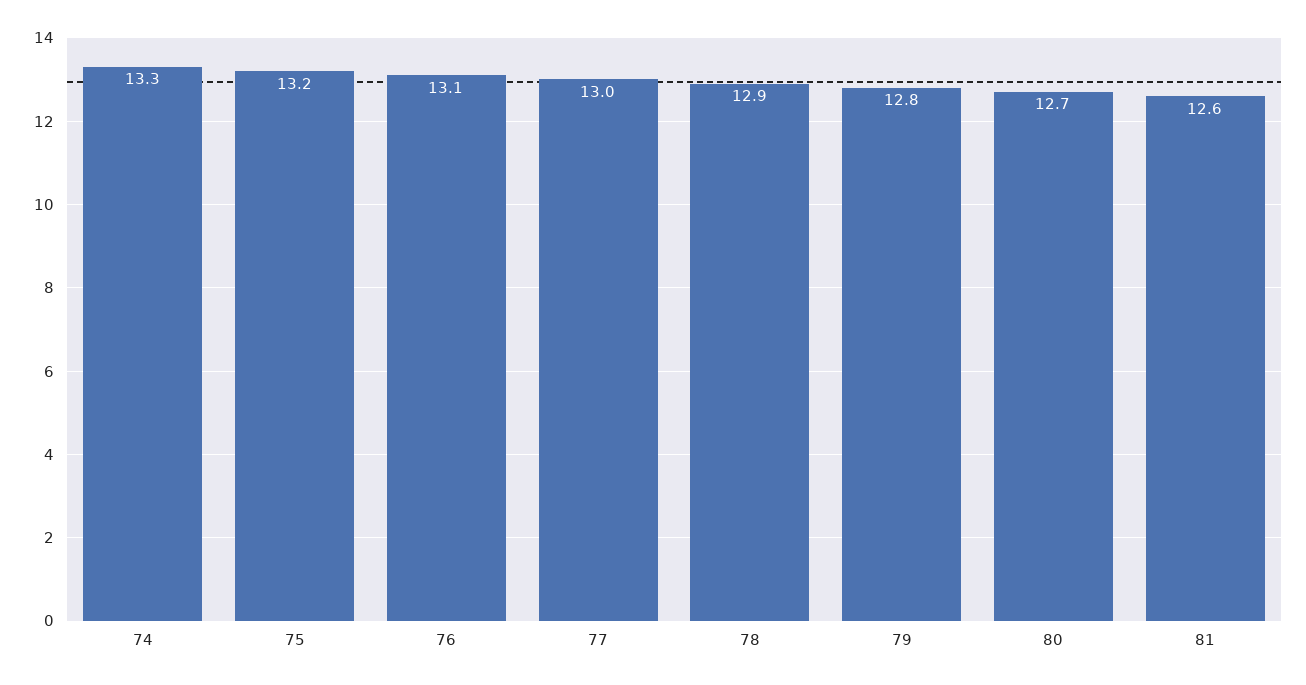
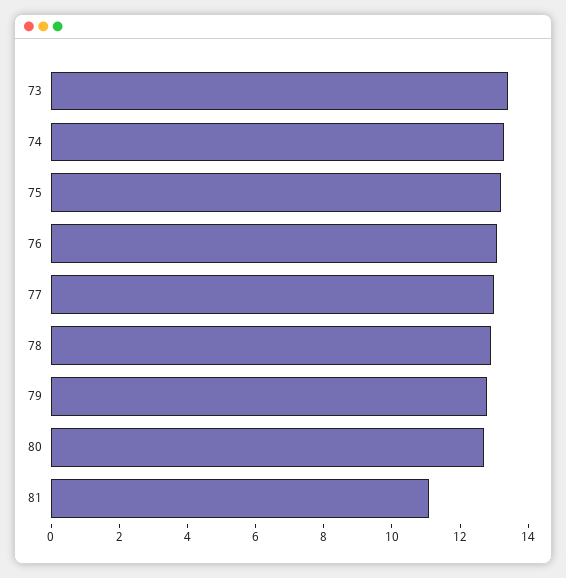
81: 12.6 -> 11
73: none -> 13.5

